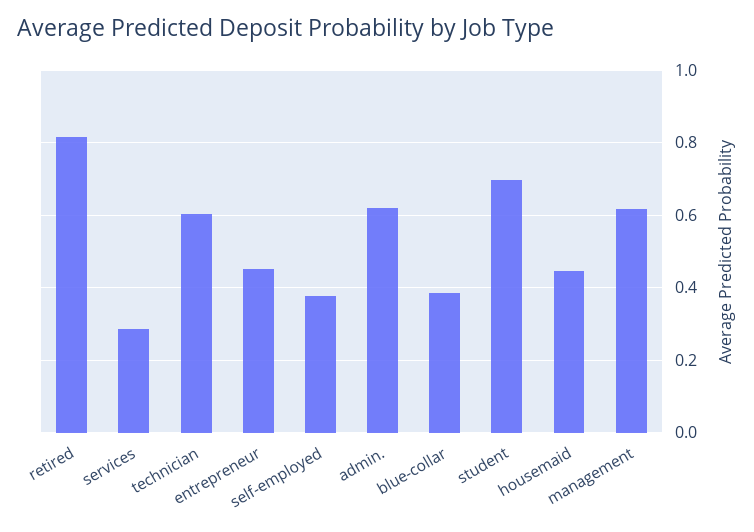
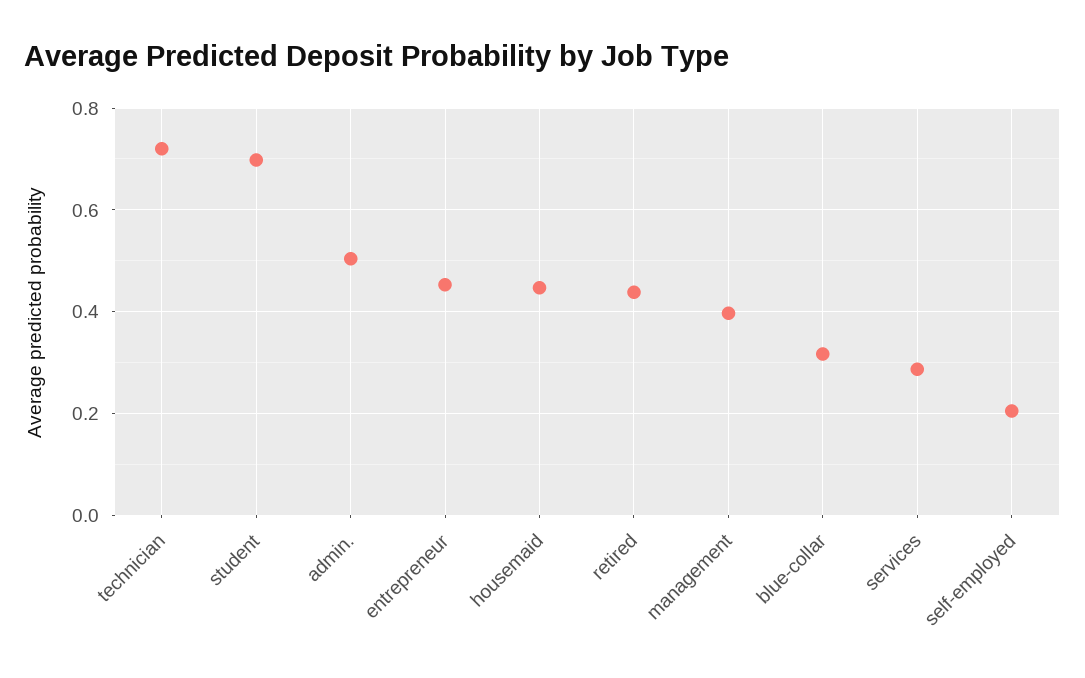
retired: 0.82 -> 0.44
technician: 0.6 -> 0.72
self-employed: 0.38 -> 0.2
admin.: 0.62 -> 0.5
blue-collar: 0.38 -> 0.32
management: 0.62 -> 0.4

